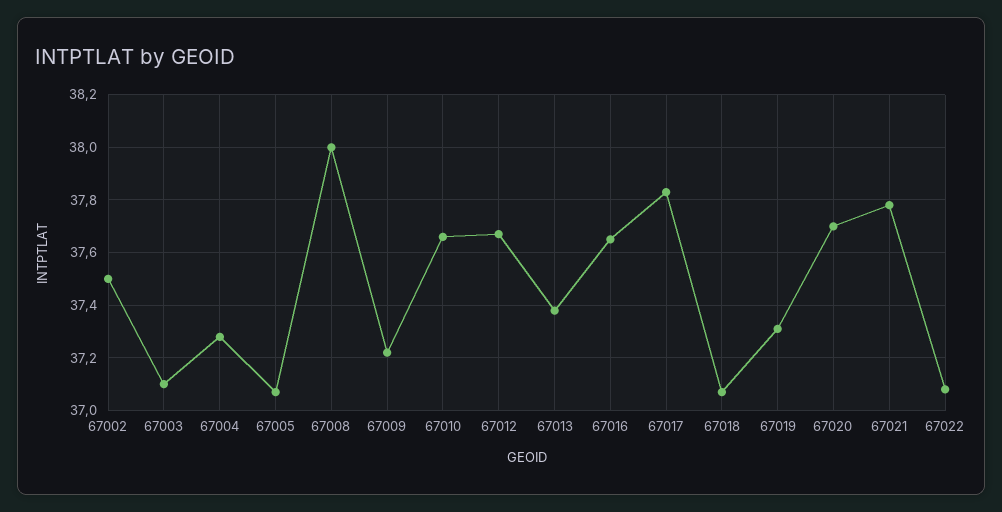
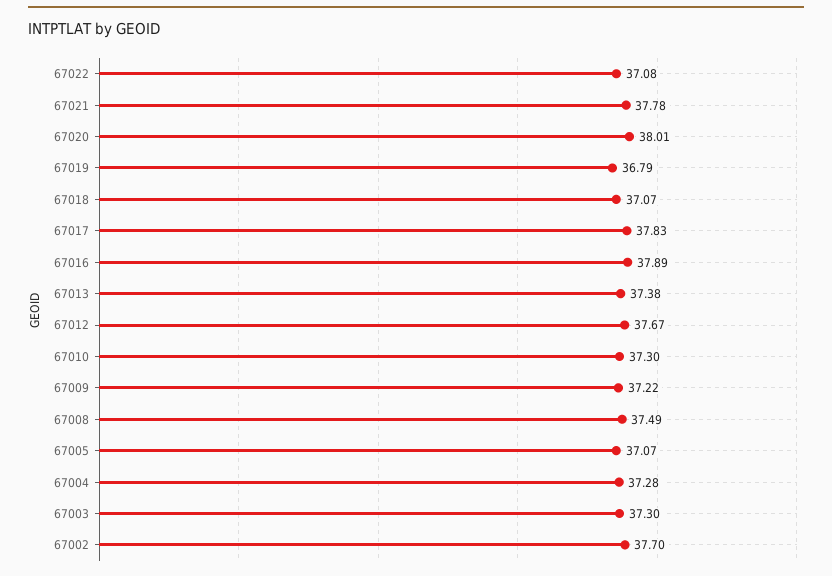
67002: 37.5 -> 37.7
67003: 37.1 -> 37.3
67008: 38 -> 37.49
67010: 37.65 -> 37.3
67016: 37.65 -> 37.89
67019: 37.3 -> 36.79
67020: 37.7 -> 38.01

